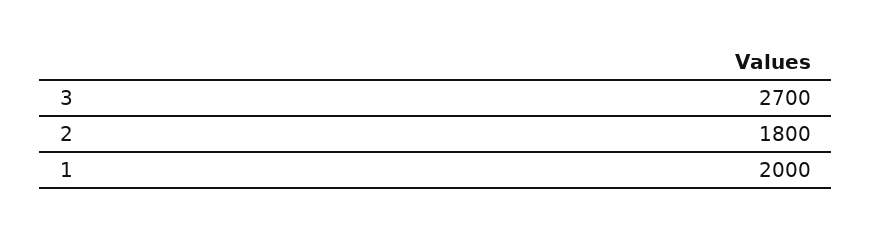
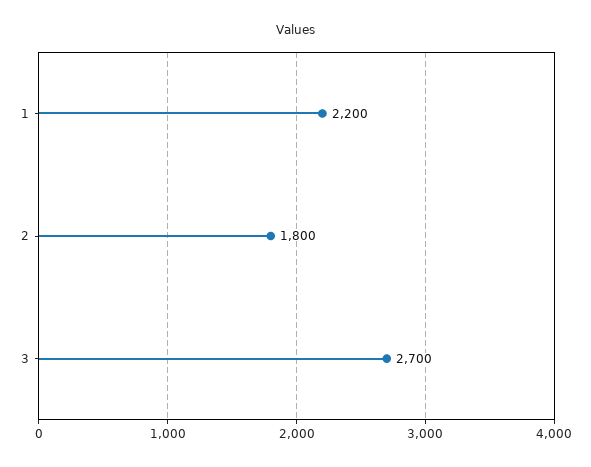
1: 2000 -> 2200

